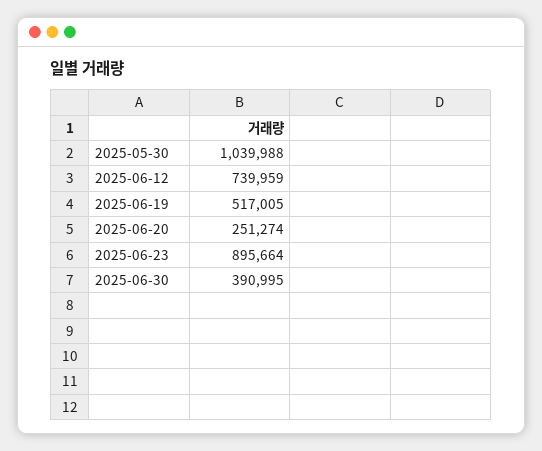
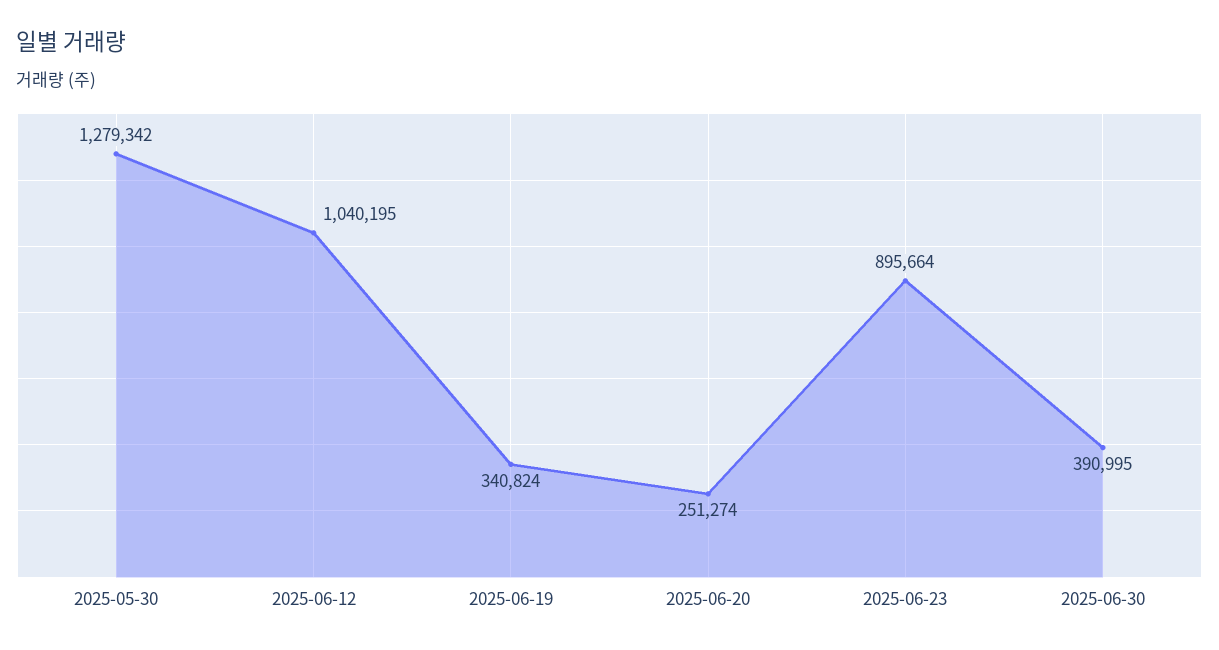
2025-05-30: 1039988 -> 1279342
2025-06-12: 739959 -> 1040195
2025-06-19: 517005 -> 340824

